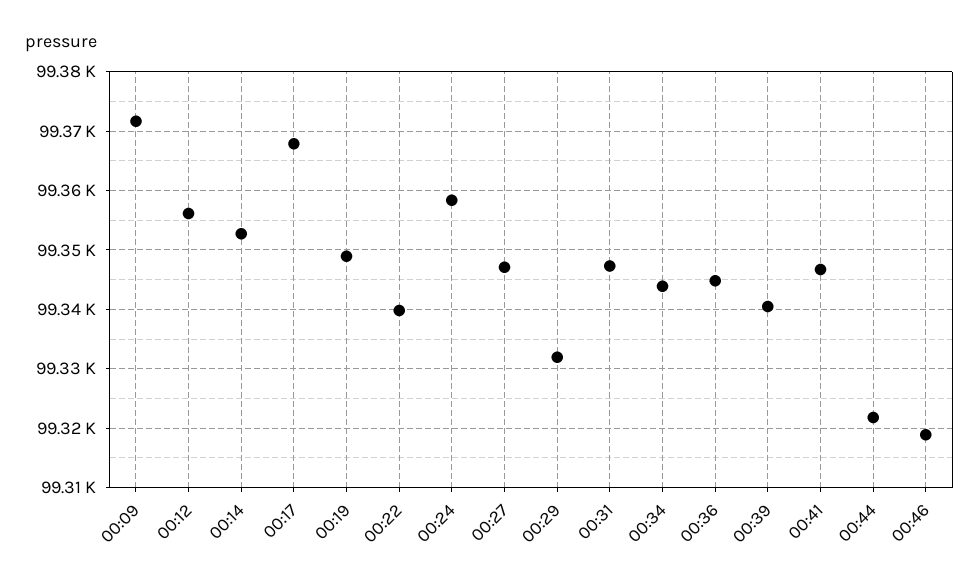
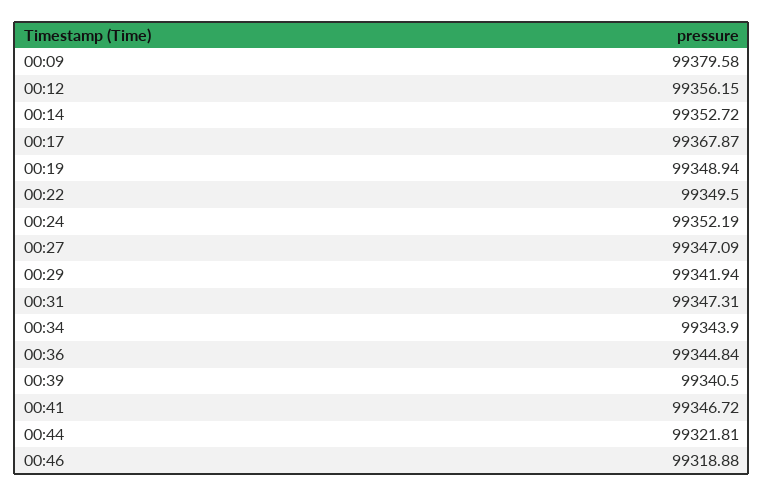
00:09: 99372 -> 99379.58
00:22: 99340 -> 99349.5
00:24: 99358 -> 99352.19
00:29: 99332 -> 99341.94

